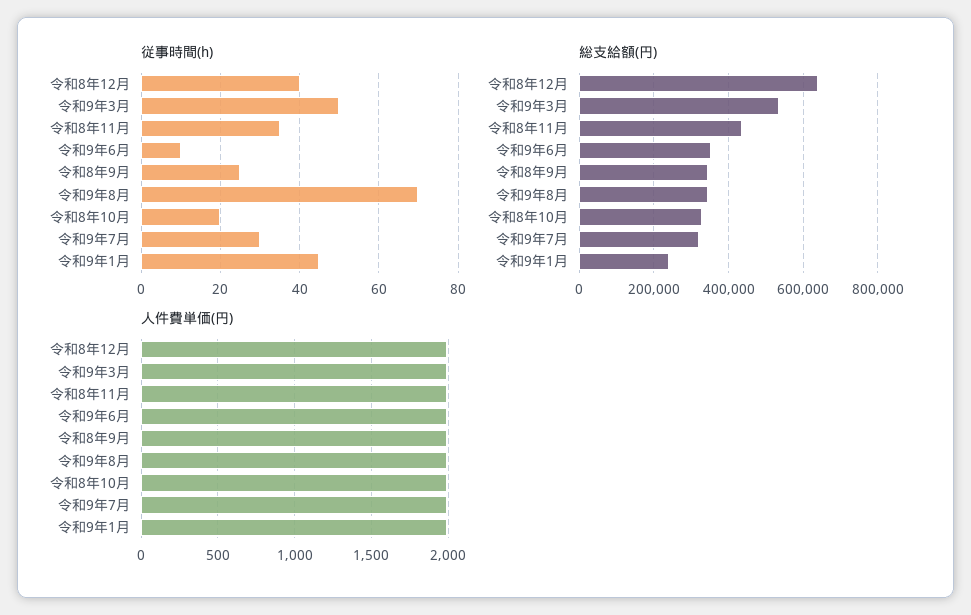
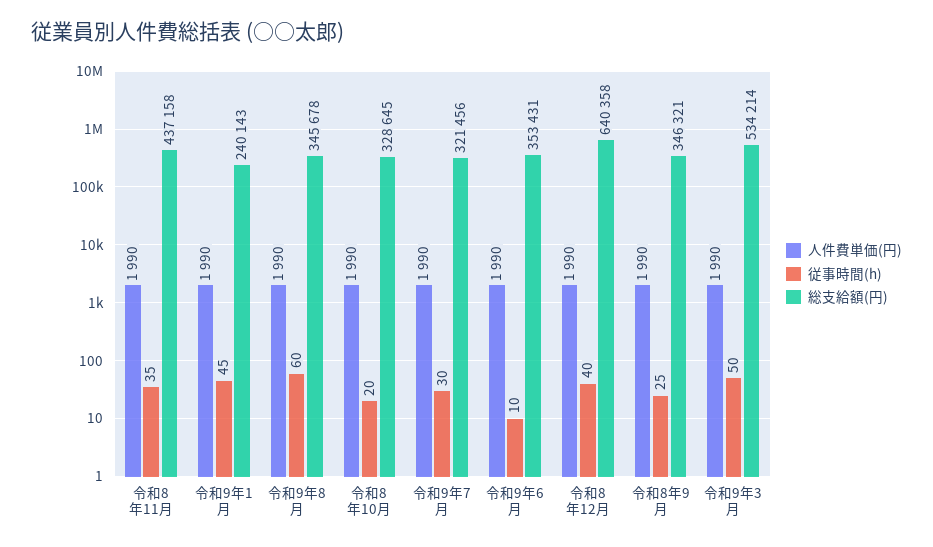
従事時間(h), 令和9年8月: 70 -> 60

